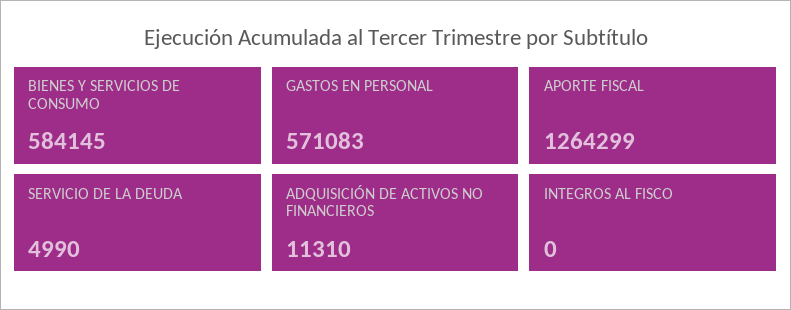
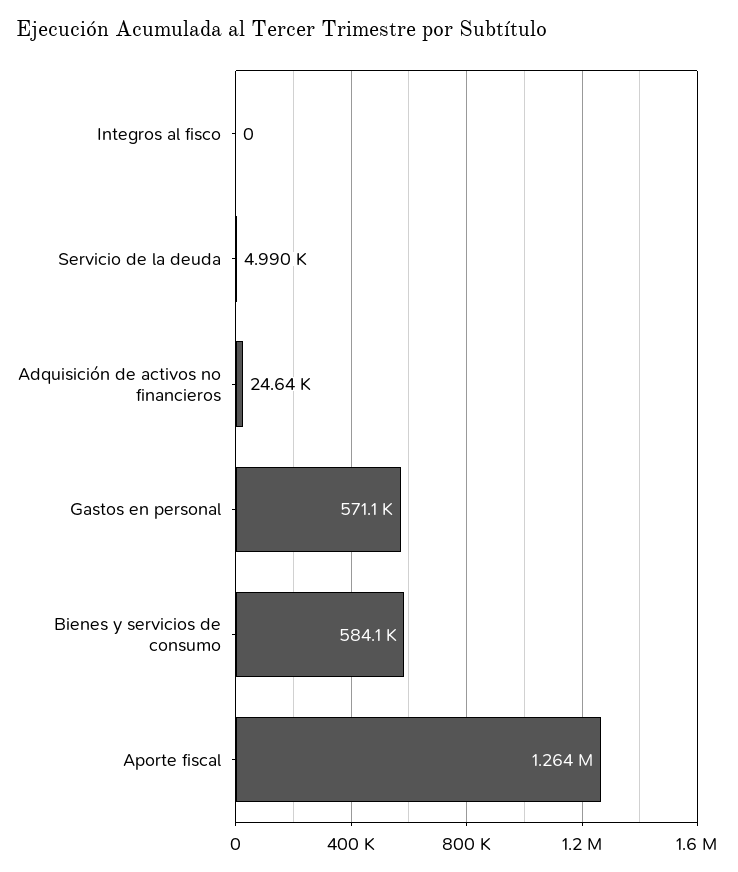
ADQUISICIÓN DE ACTIVOS NO FINANCIEROS: 11310 -> 24640

